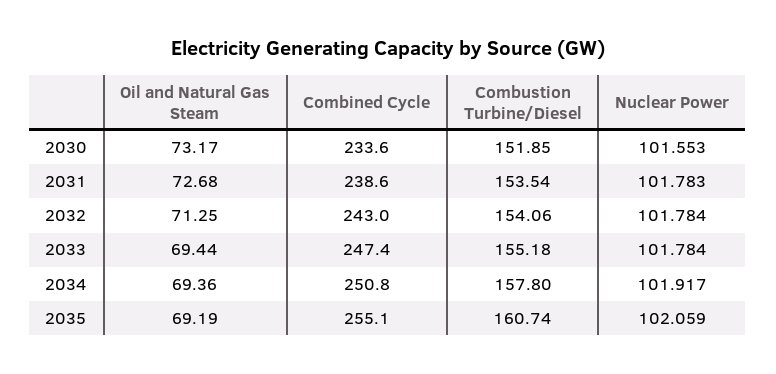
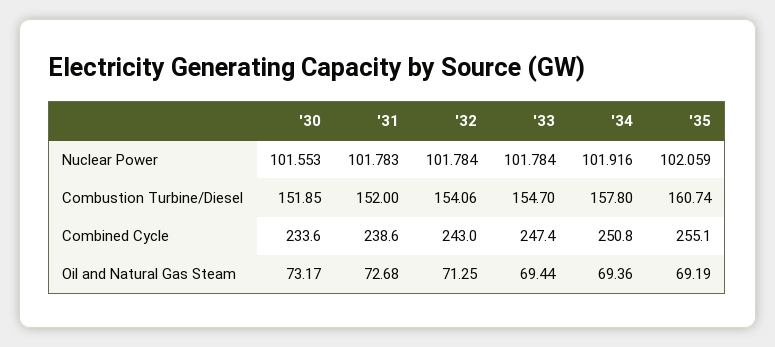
Combustion Turbine/Diesel, 2031: 153.54 -> 152
Combustion Turbine/Diesel, 2033: 155.18 -> 154.7
Nuclear Power, 2034: 101.917 -> 101.916

